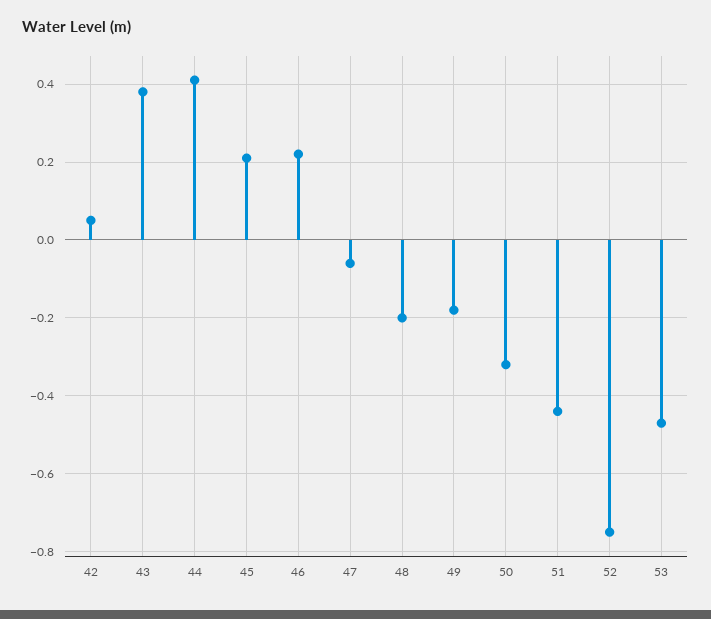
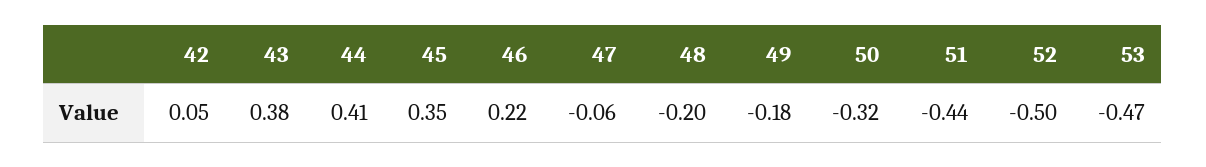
45: 0.2 -> 0.35
52: -0.75 -> -0.5

